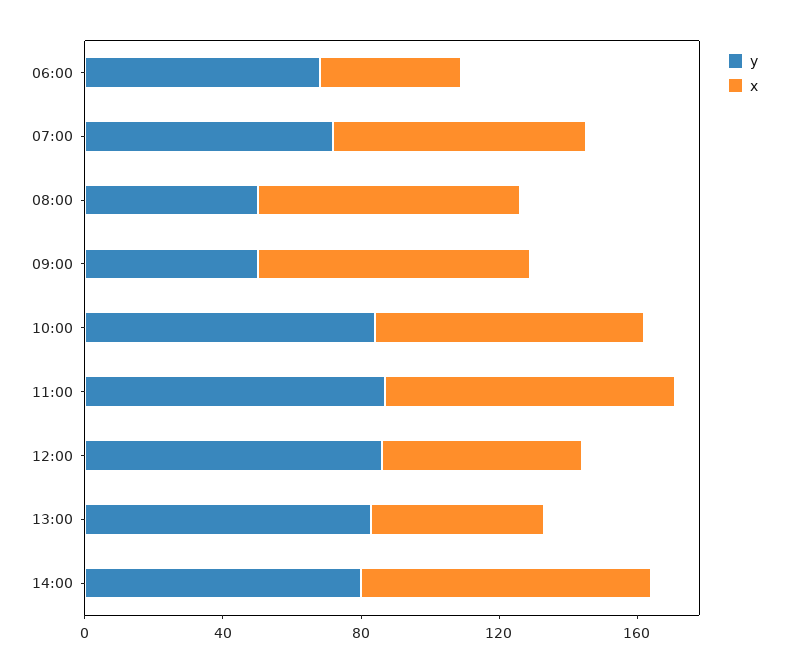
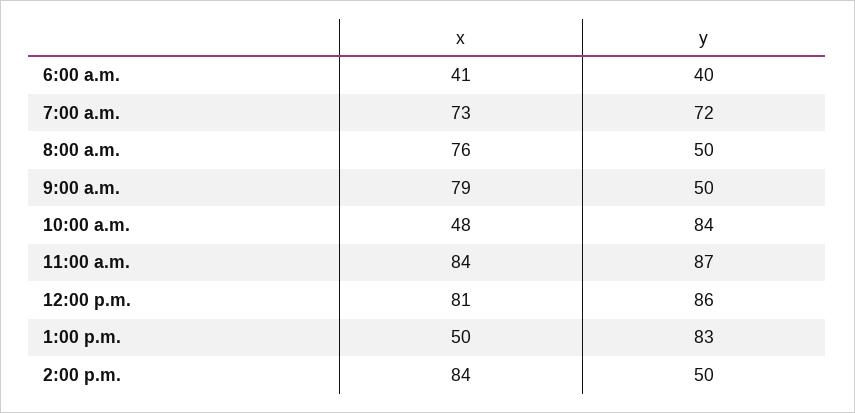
y, 06:00: 70 -> 40
x, 10:00: 80 -> 48
x, 12:00: 60 -> 81
y, 14:00: 80 -> 50

